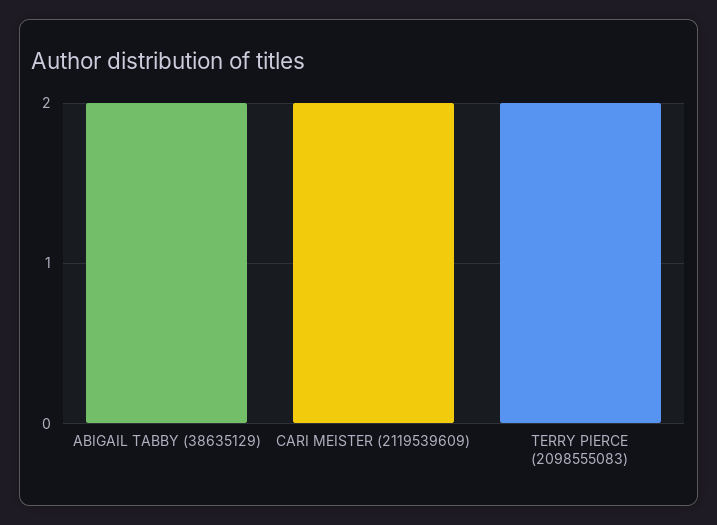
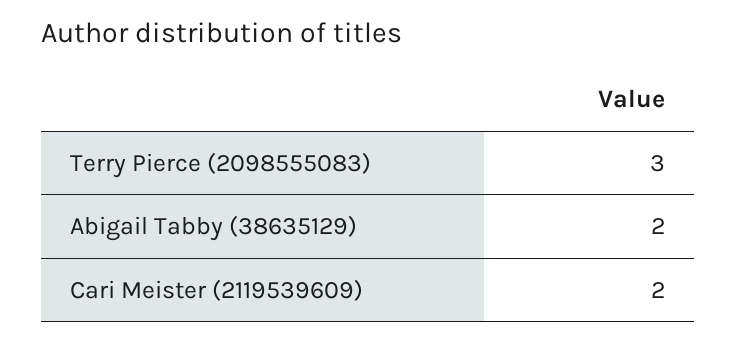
TERRY PIERCE (2098555083): 2 -> 3

